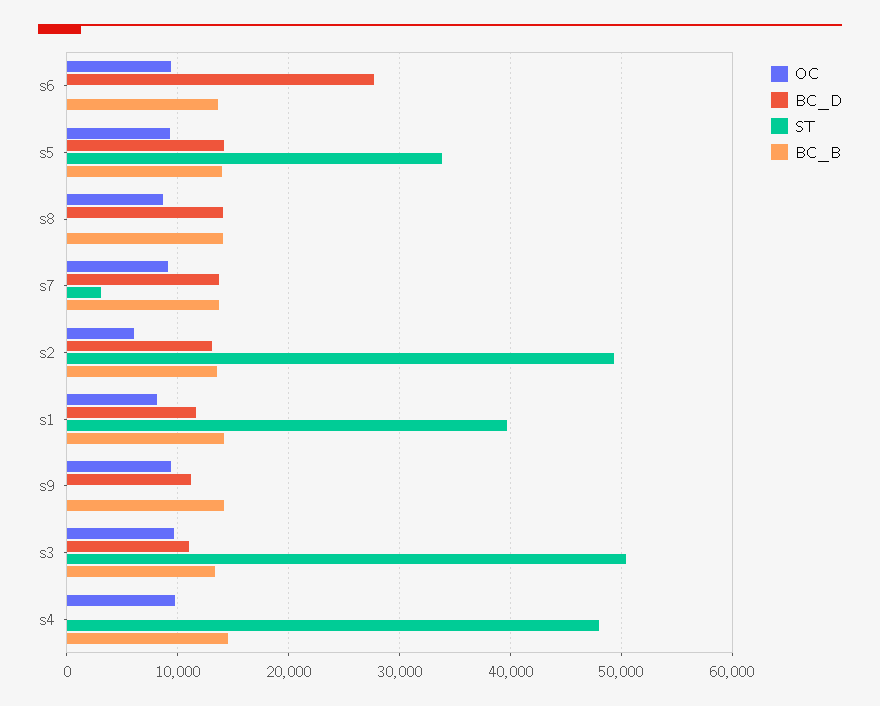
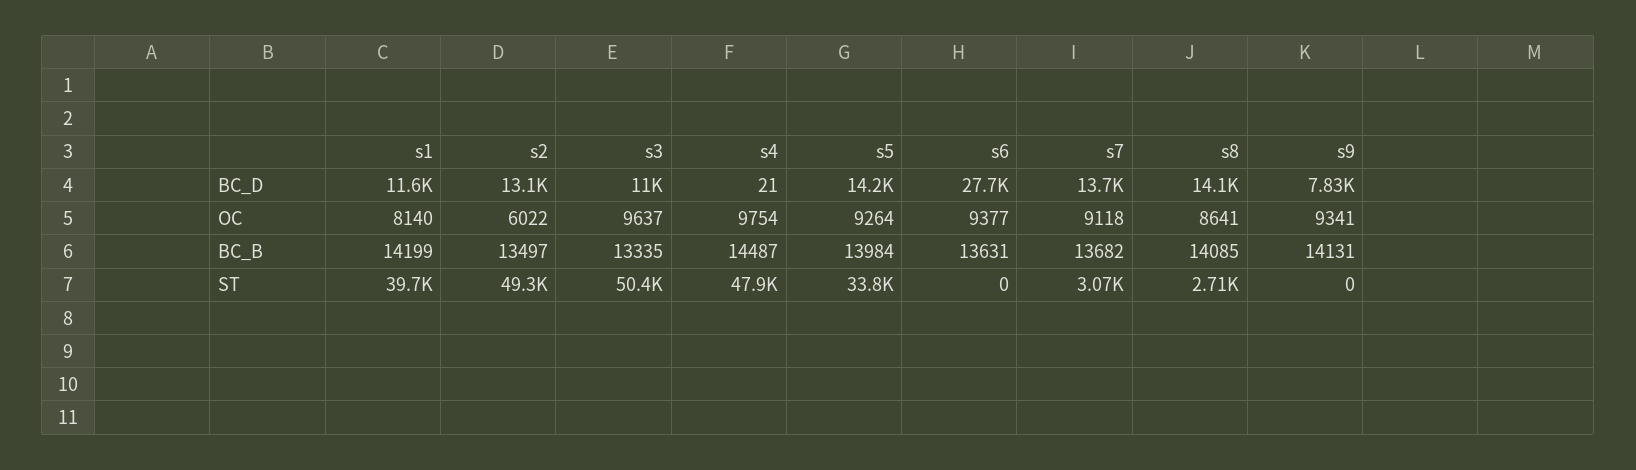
ST, s8: 0 -> 2710
BC_D, s9: 11000 -> 7830

